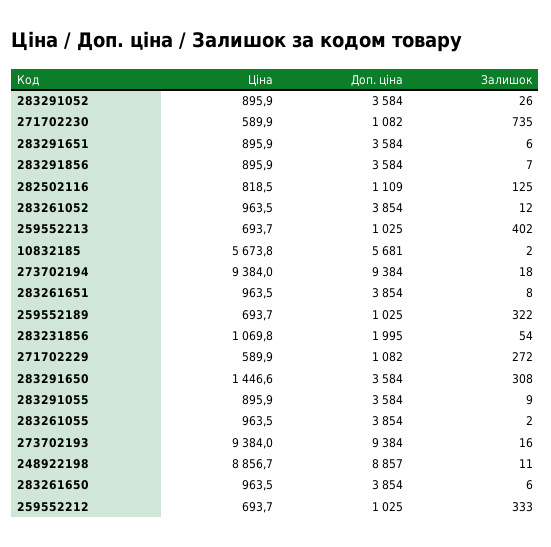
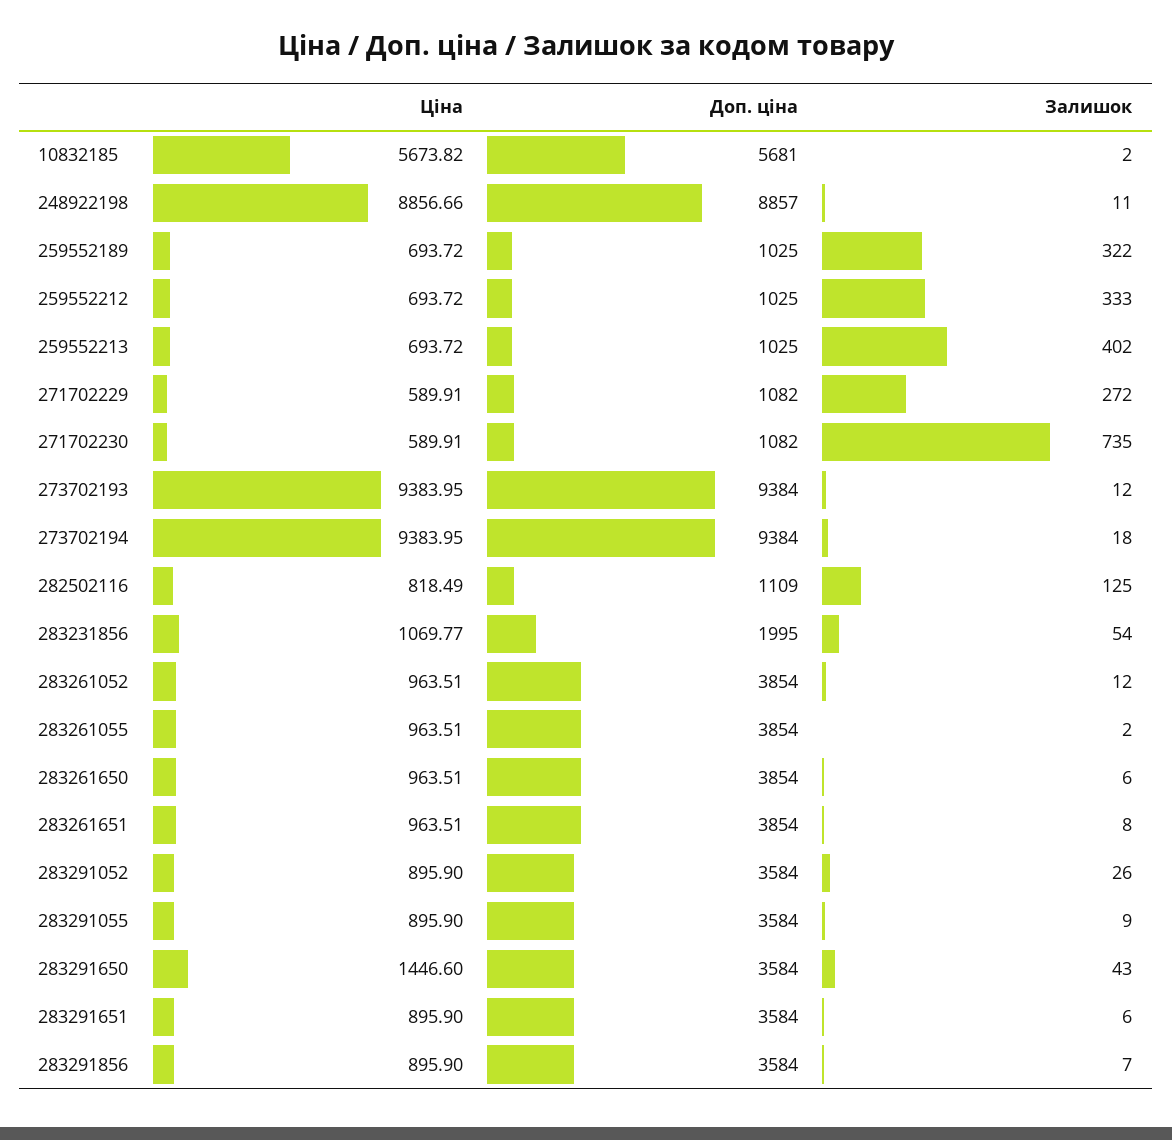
Залишок, 283291650: 308 -> 43
Залишок, 273702193: 16 -> 12

